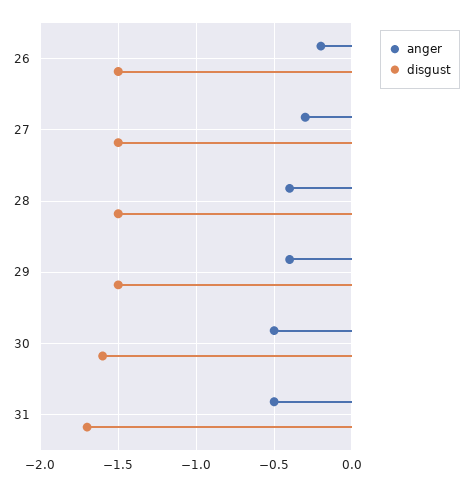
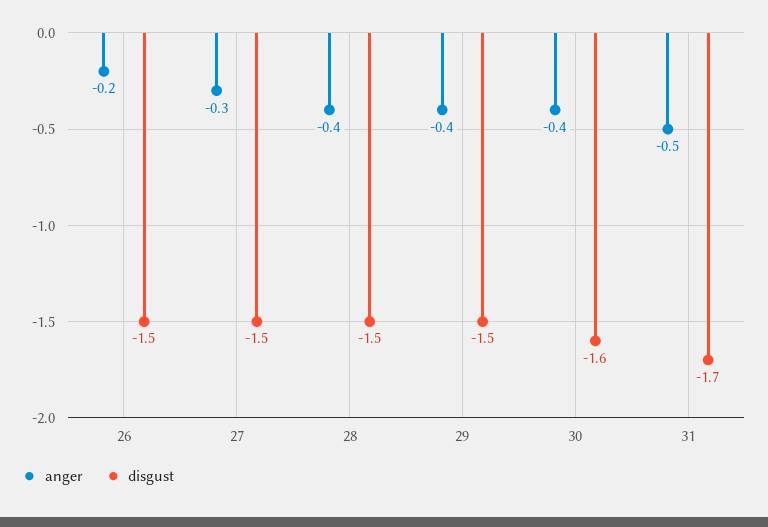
anger, 30: -0.5 -> -0.4

